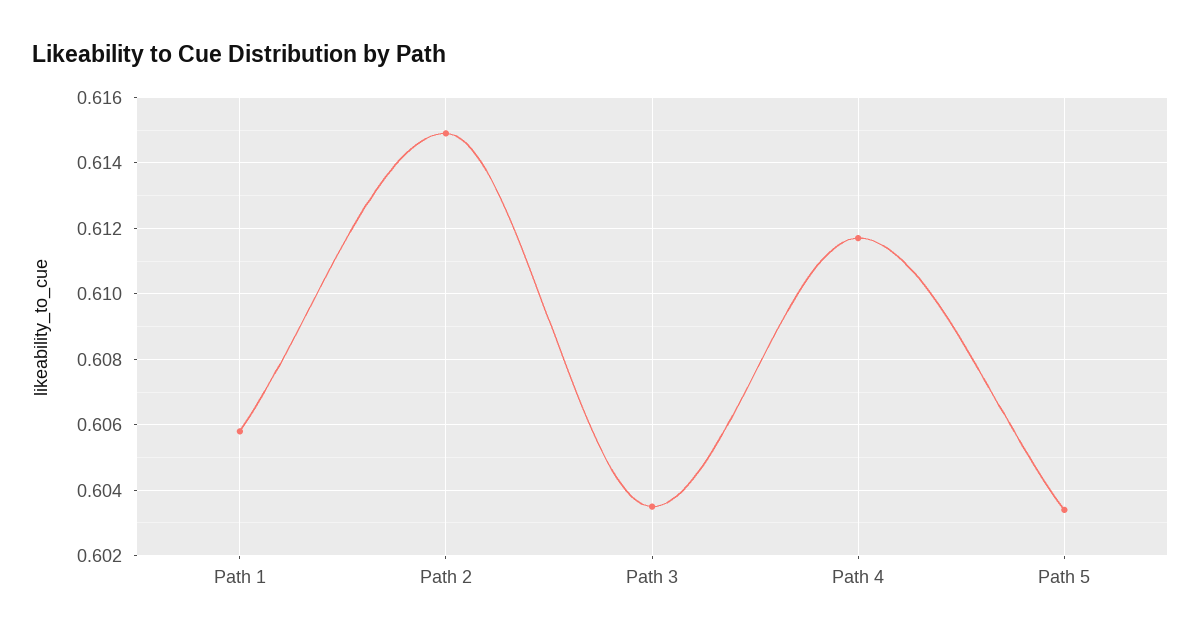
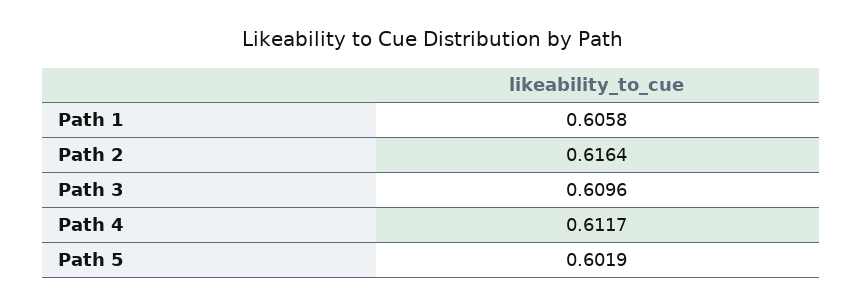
Path 2: 0.615 -> 0.6164
Path 3: 0.6035 -> 0.6096
Path 5: 0.6035 -> 0.6019

